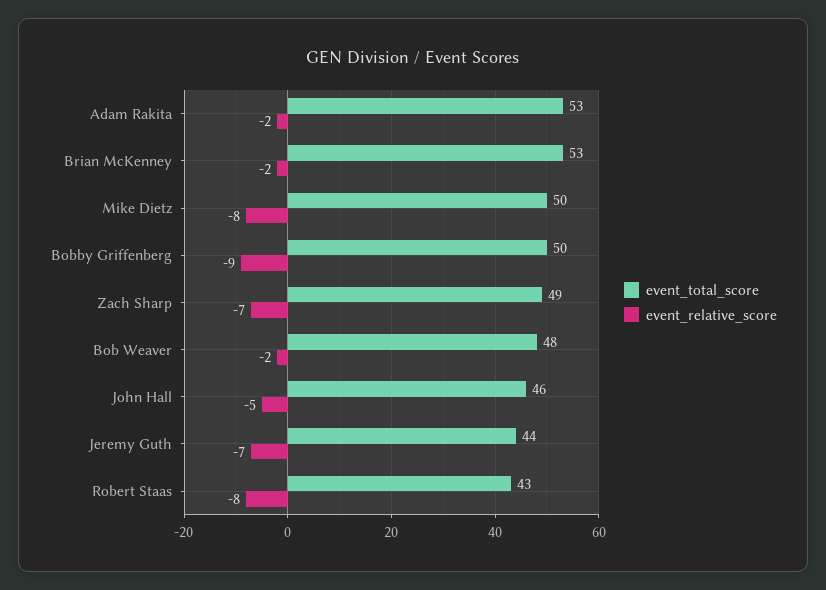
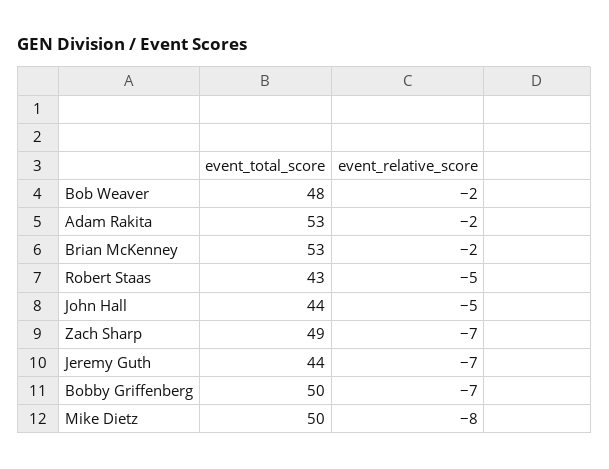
event_relative_score, Bobby Griffenberg: -9 -> -7
event_total_score, John Hall: 46 -> 44
event_relative_score, Robert Staas: -8 -> -5

